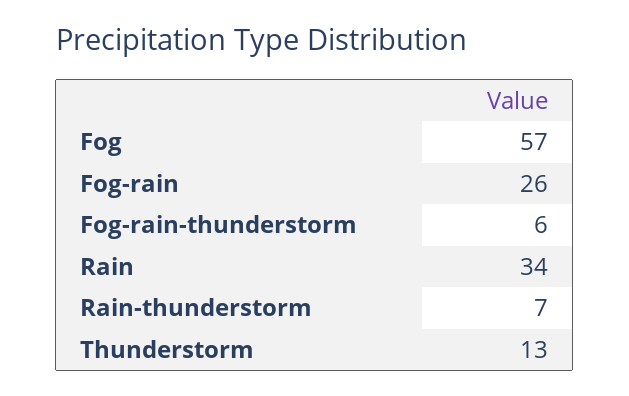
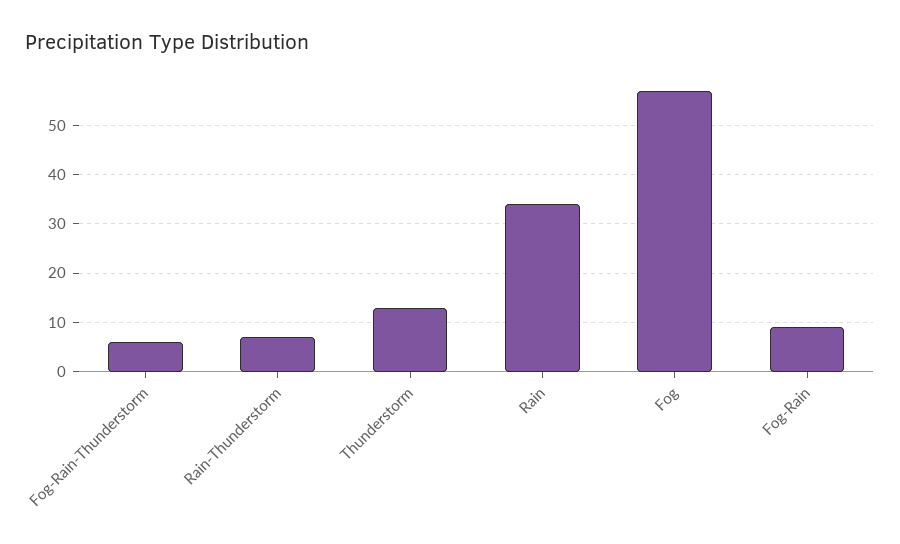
Fog-rain: 26 -> 10

